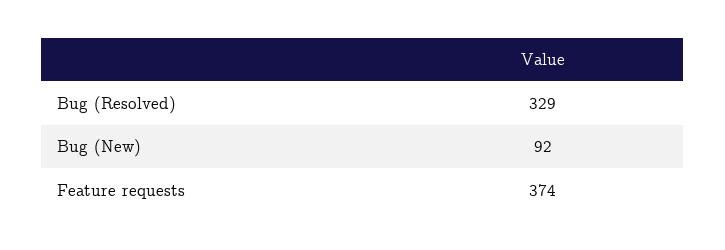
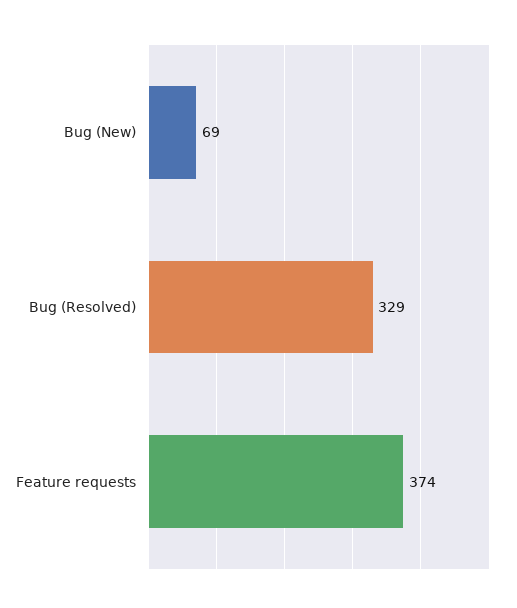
Bug (New): 92 -> 69

